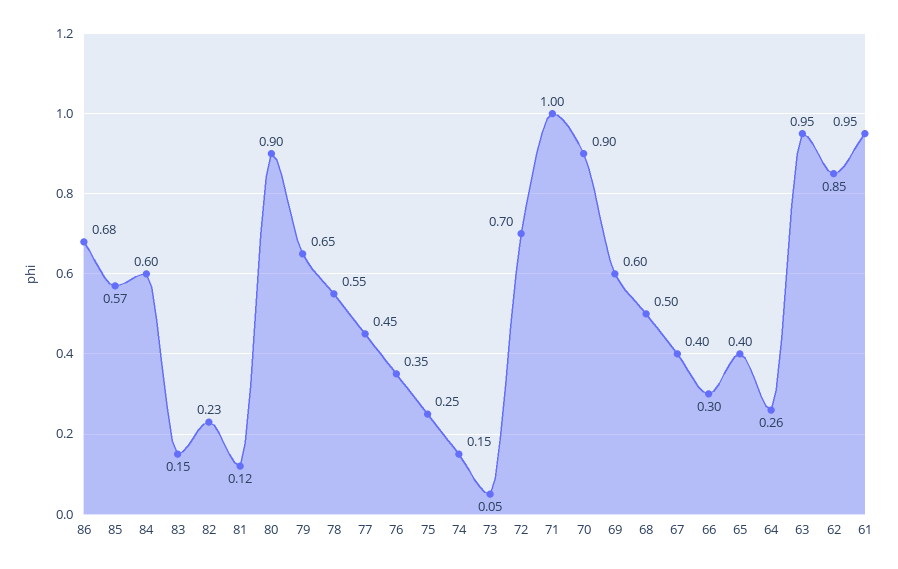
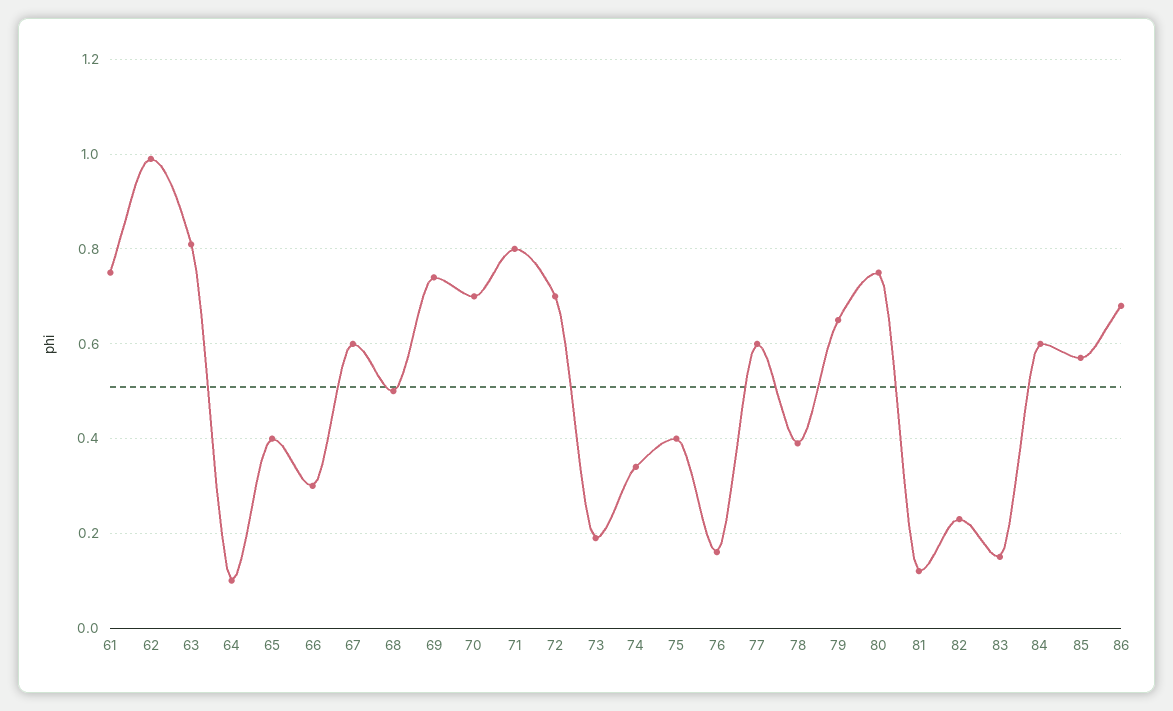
80: 0.9 -> 0.75
78: 0.55 -> 0.4
77: 0.45 -> 0.6
76: 0.35 -> 0.15
75: 0.25 -> 0.4
74: 0.15 -> 0.35
73: 0.05 -> 0.2
71: 1 -> 0.8
70: 0.9 -> 0.7
69: 0.6 -> 0.75
67: 0.4 -> 0.6
64: 0.26 -> 0.1
63: 0.95 -> 0.8
62: 0.85 -> 1
61: 0.95 -> 0.75

